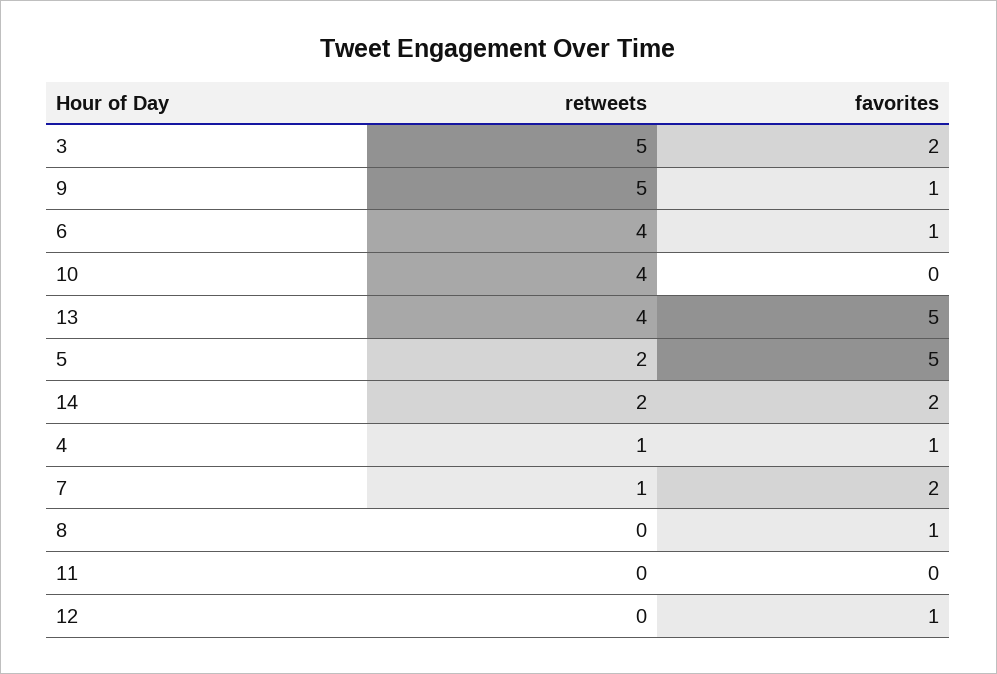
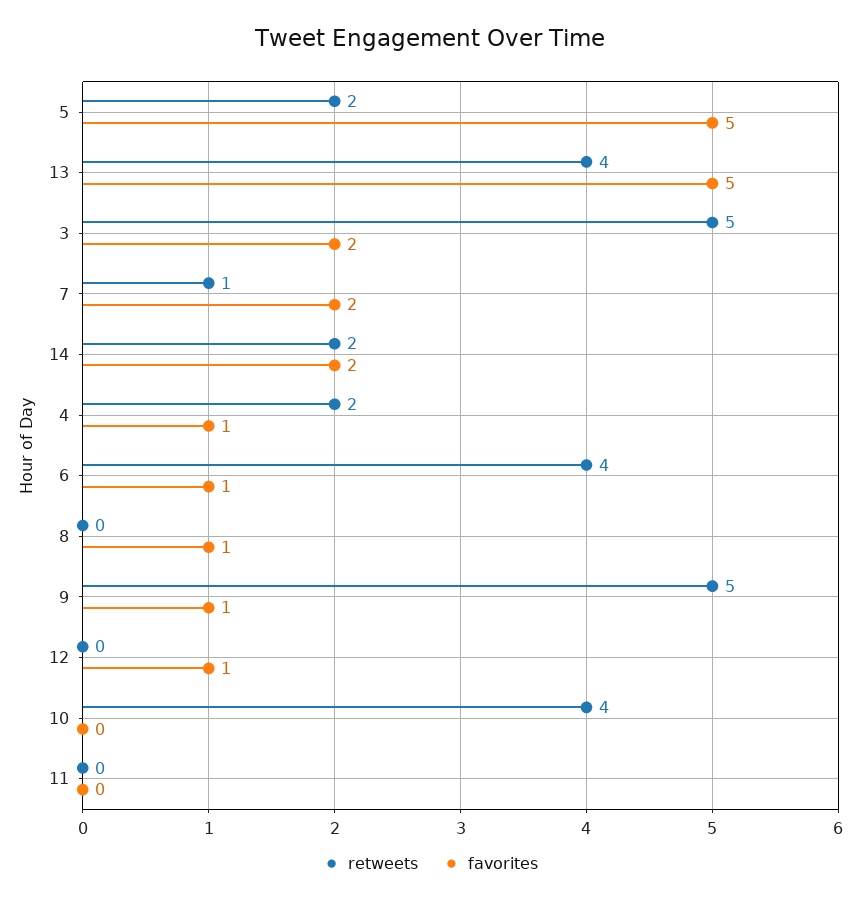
retweets, 4: 1 -> 2

